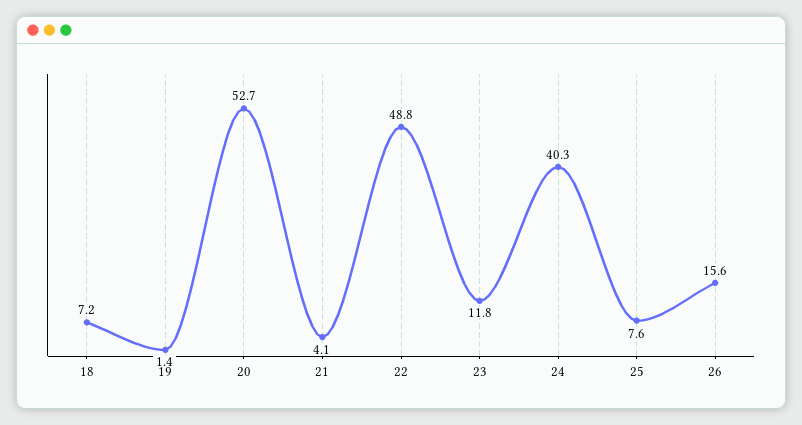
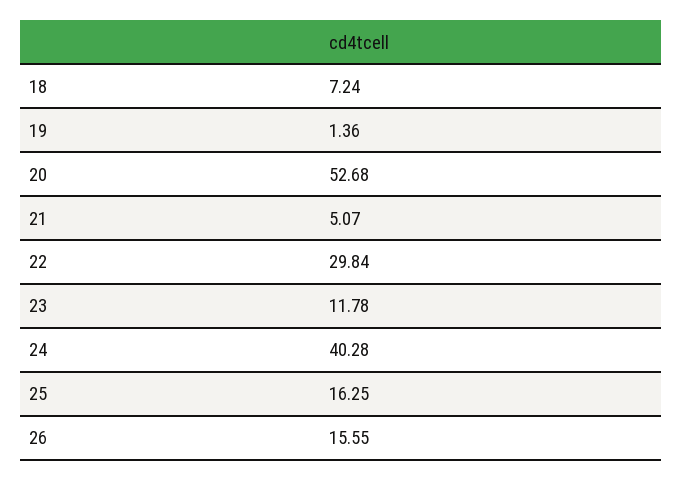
21: 4.1 -> 5.07
22: 48.8 -> 29.84
25: 7.6 -> 16.25

